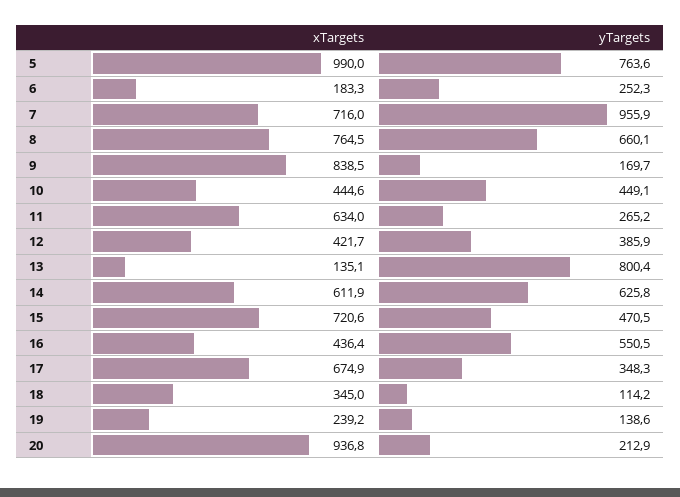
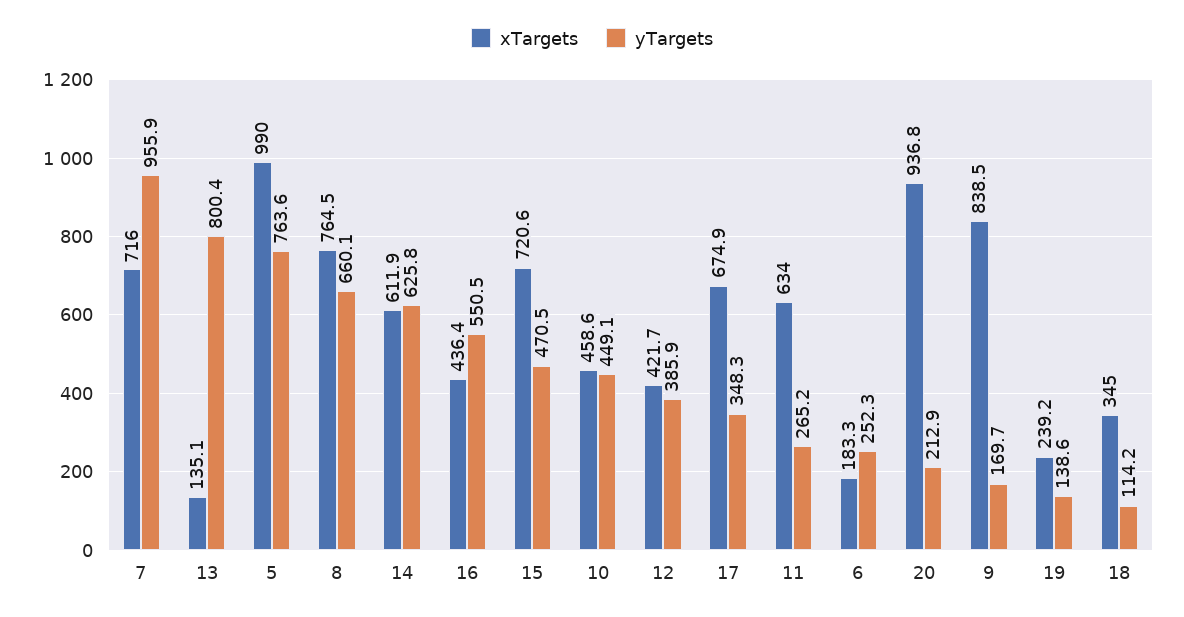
xTargets, 10: 444.6 -> 458.6

